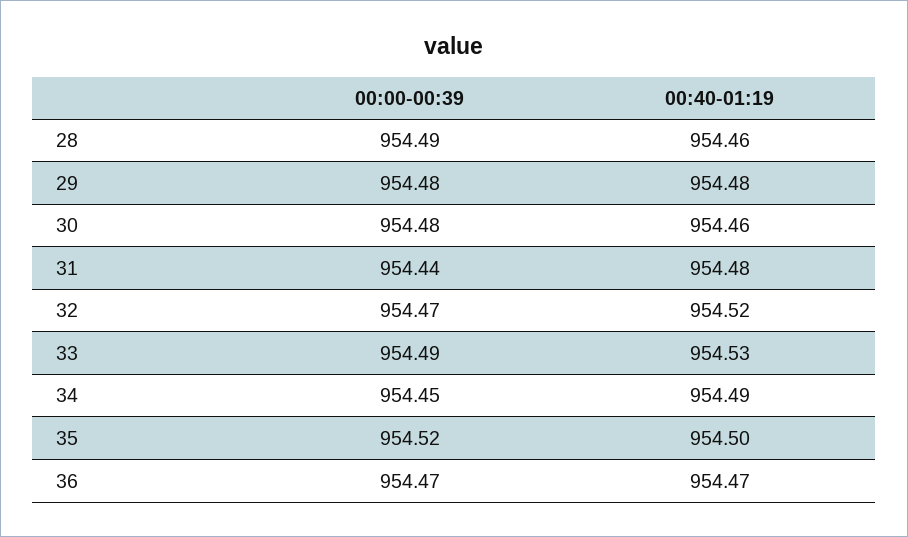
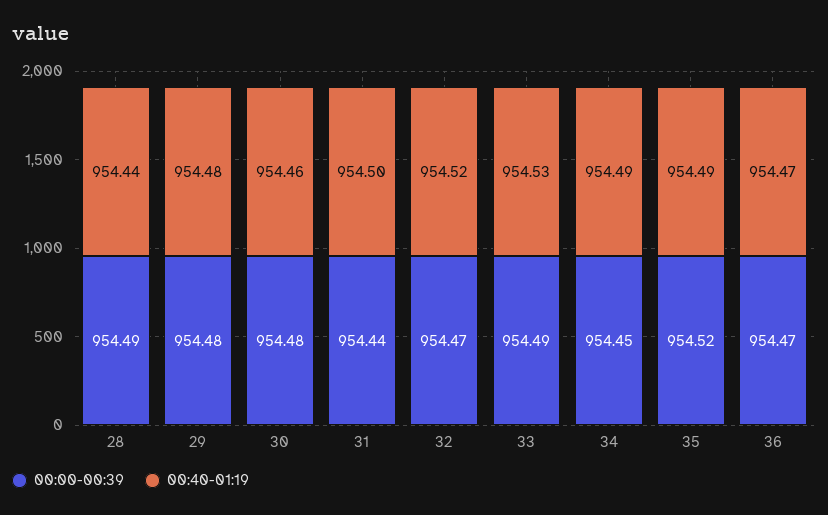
00:40-01:19, 28: 954.46 -> 954.44
00:40-01:19, 31: 954.48 -> 954.5
00:40-01:19, 35: 954.5 -> 954.49

